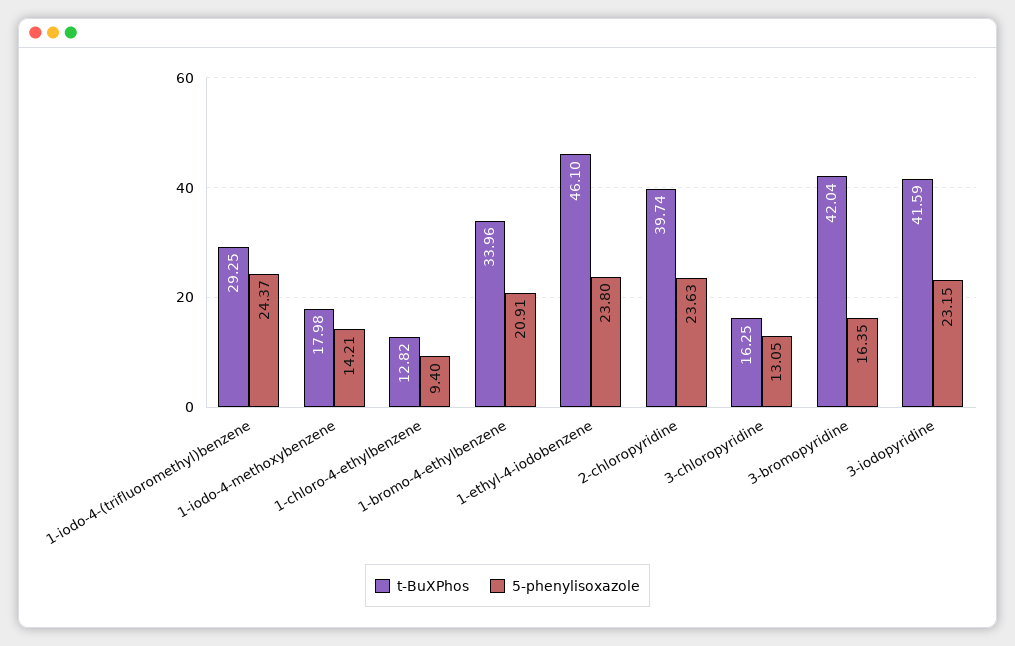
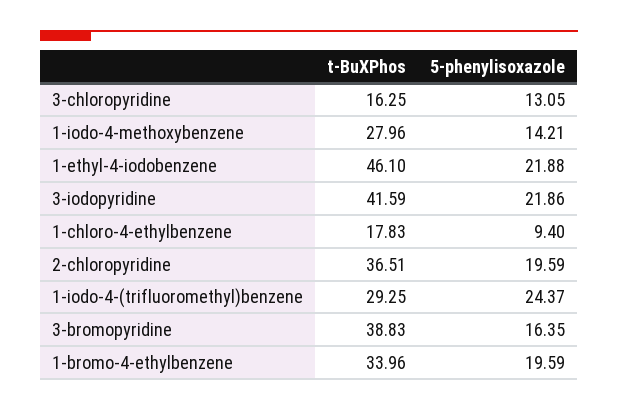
t-BuXPhos, 1-iodo-4-methoxybenzene: 17.98 -> 27.96
t-BuXPhos, 1-chloro-4-ethylbenzene: 12.82 -> 17.83
5-phenylisoxazole, 1-bromo-4-ethylbenzene: 20.91 -> 19.59
5-phenylisoxazole, 1-ethyl-4-iodobenzene: 23.8 -> 21.88
t-BuXPhos, 2-chloropyridine: 39.74 -> 36.51
5-phenylisoxazole, 2-chloropyridine: 23.63 -> 19.59
t-BuXPhos, 3-bromopyridine: 42.04 -> 38.83
5-phenylisoxazole, 3-iodopyridine: 23.15 -> 21.86

